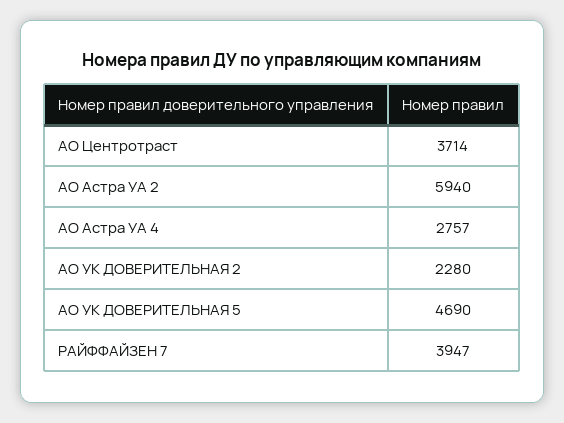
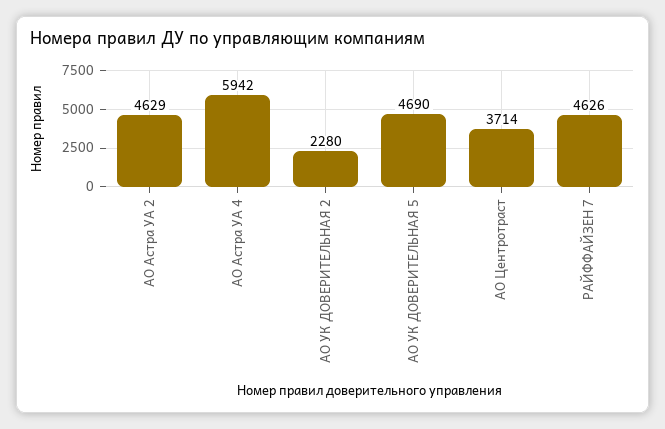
АО Астра УА 2: 5940 -> 4629
АО Астра УА 4: 2757 -> 5942
РАЙФФАЙЗЕН 7: 3947 -> 4626

